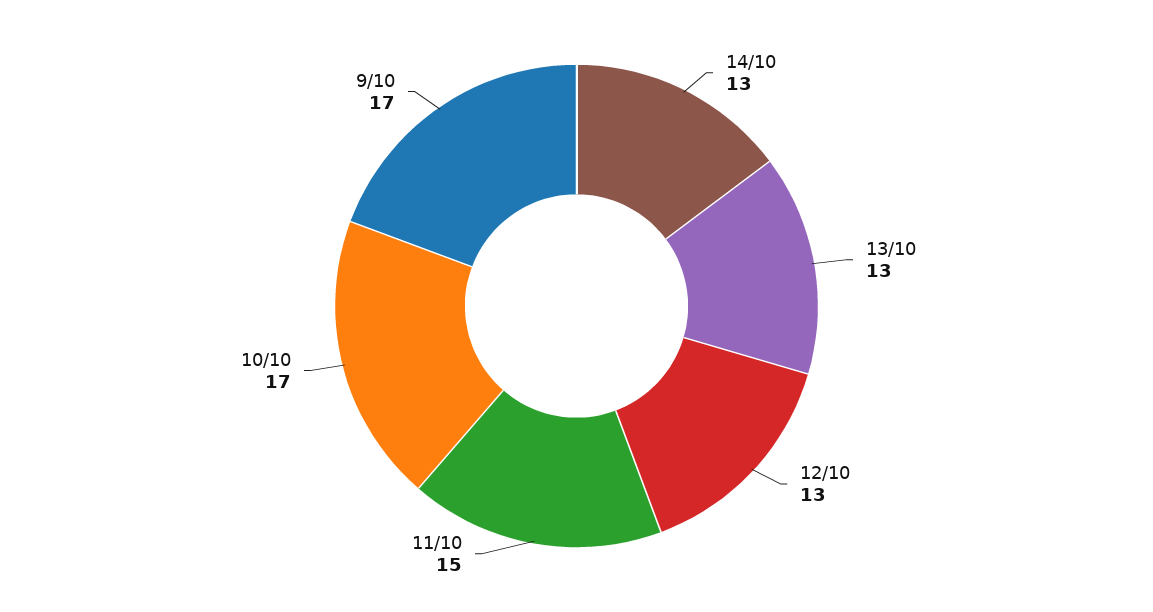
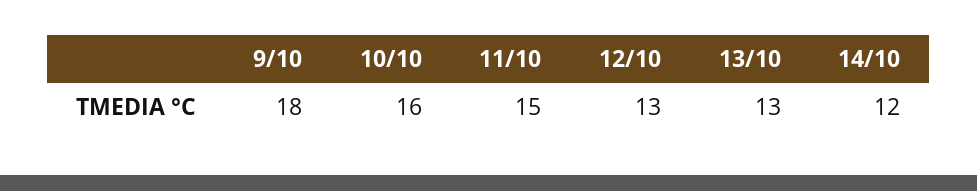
14/10: 13 -> 12
10/10: 17 -> 16
9/10: 17 -> 18

